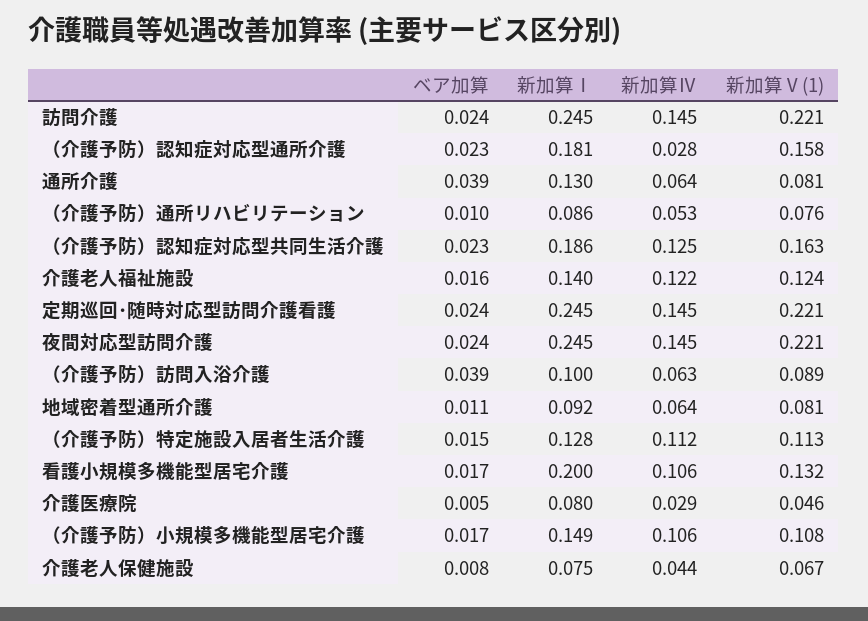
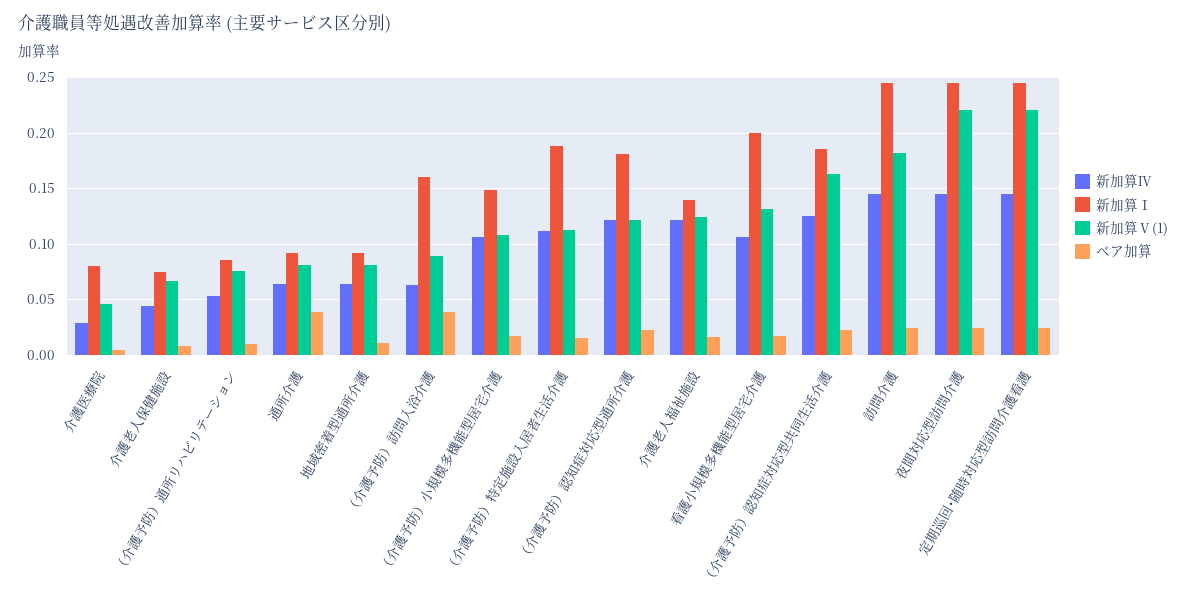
新加算Ⅴ(1), 訪問介護: 0.221 -> 0.18
新加算Ⅳ, （介護予防）認知症対応型通所介護: 0.028 -> 0.12
新加算Ⅴ(1), （介護予防）認知症対応型通所介護: 0.158 -> 0.12
新加算Ⅰ, 通所介護: 0.13 -> 0.09
新加算Ⅰ, （介護予防）訪問入浴介護: 0.1 -> 0.16
新加算Ⅰ, （介護予防）特定施設入居者生活介護: 0.128 -> 0.19

